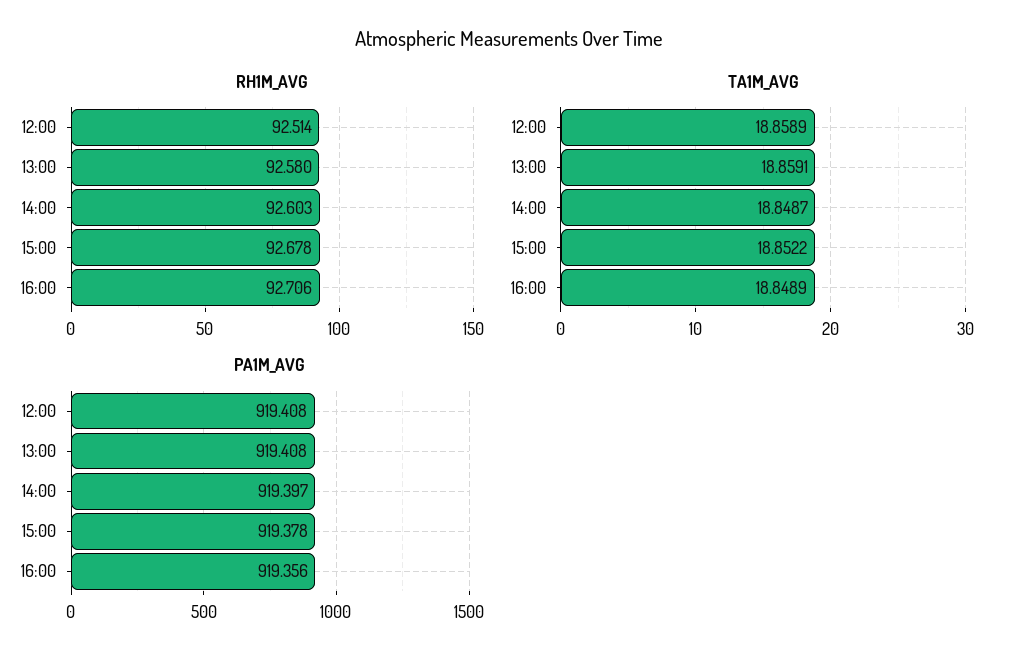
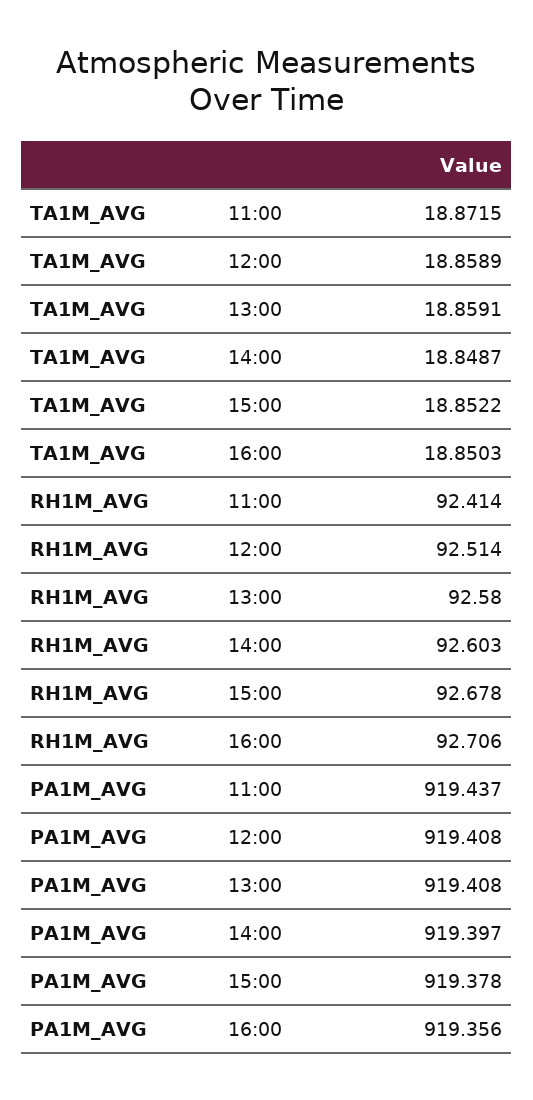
TA1M_AVG, 16:00: 18.8489 -> 18.8503
TA1M_AVG, 11:00: none -> 18.8715
RH1M_AVG, 11:00: none -> 92.414
PA1M_AVG, 11:00: none -> 919.437

